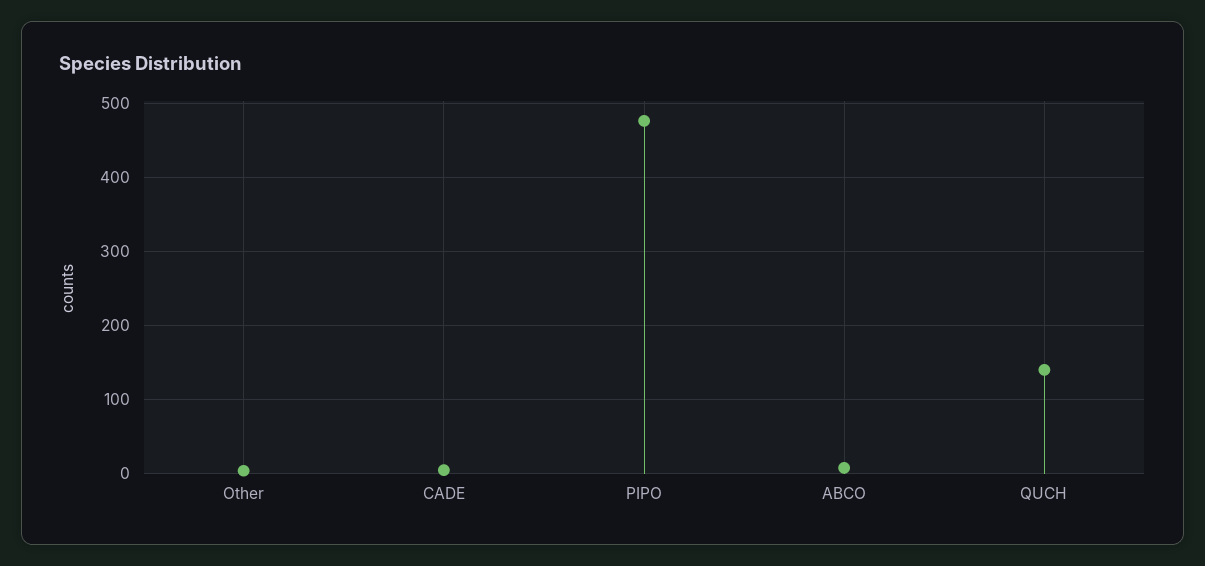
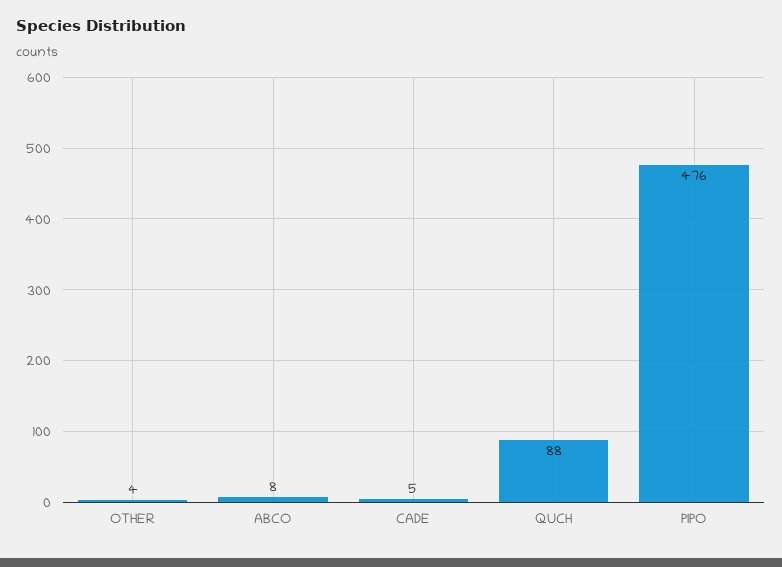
QUCH: 140 -> 88

